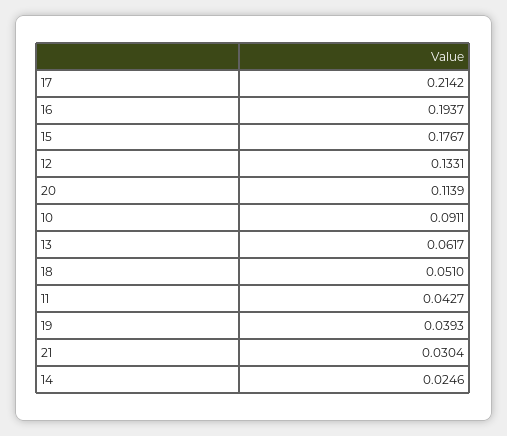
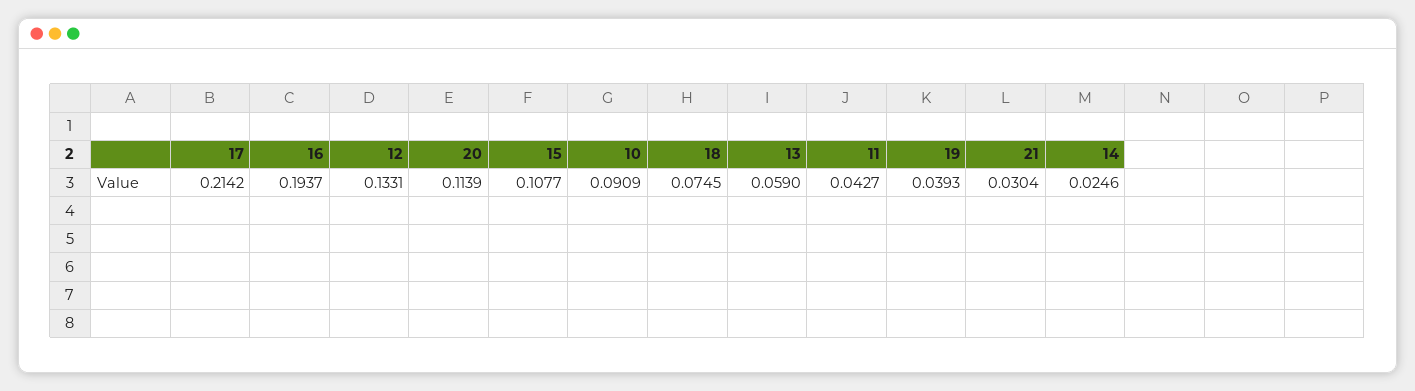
15: 0.1767 -> 0.1077
10: 0.0911 -> 0.0909
13: 0.0617 -> 0.059
18: 0.051 -> 0.0745

